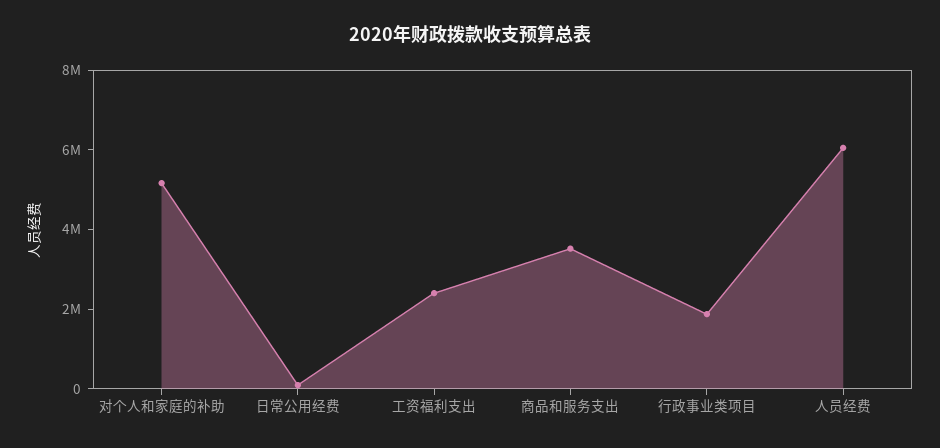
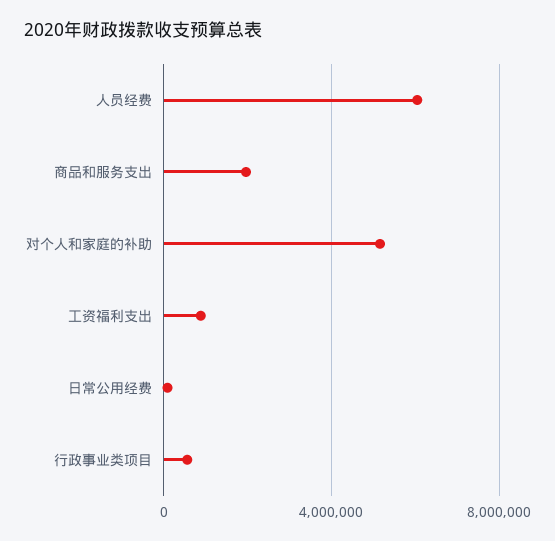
工资福利支出: 2500000 -> 1000000
商品和服务支出: 3500000 -> 2000000
行政事业类项目: 2000000 -> 500000

